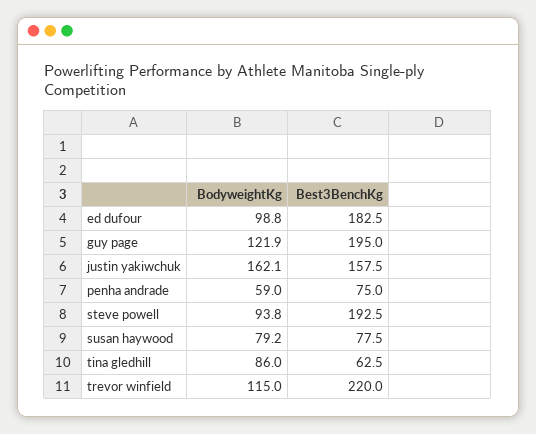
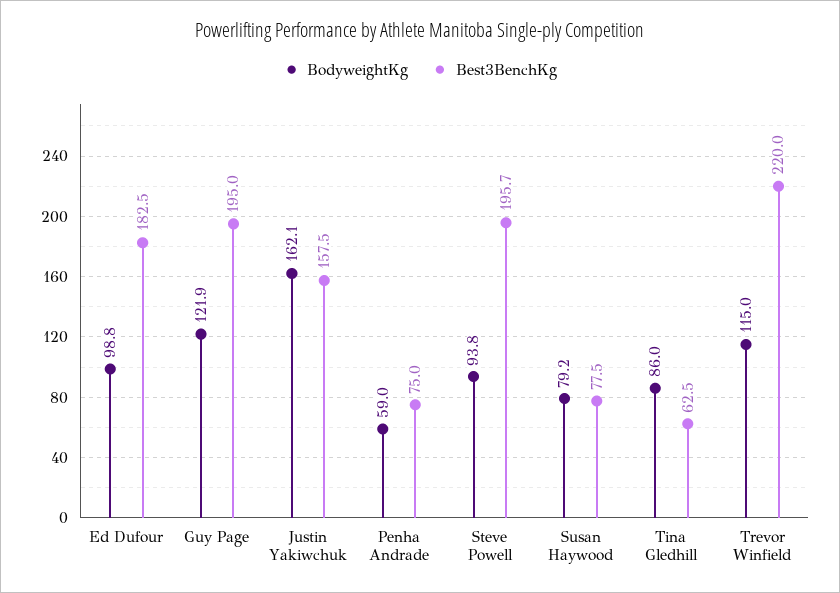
Best3BenchKg, steve powell: 192.5 -> 195.7

